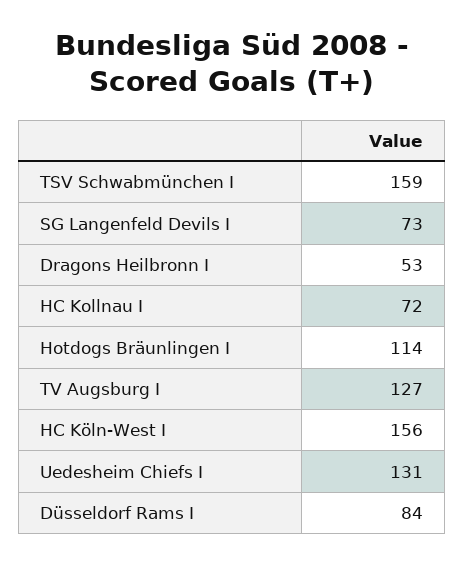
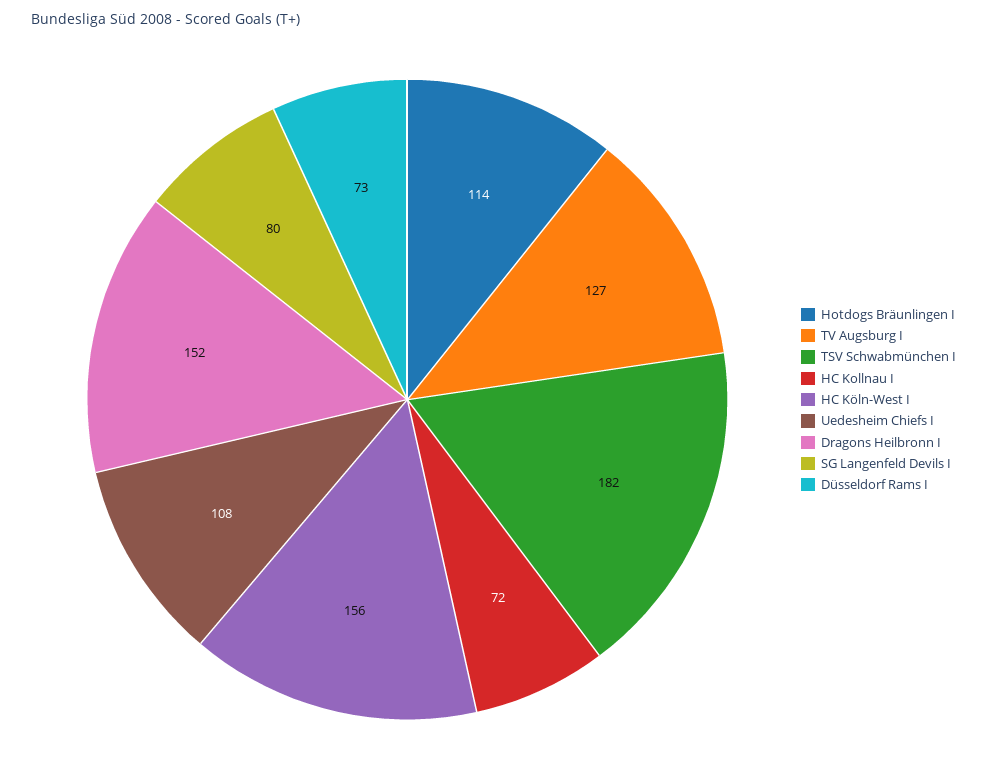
TSV Schwabmünchen I: 159 -> 182
SG Langenfeld Devils I: 73 -> 80
Dragons Heilbronn I: 53 -> 152
Uedesheim Chiefs I: 131 -> 108
Düsseldorf Rams I: 84 -> 73

